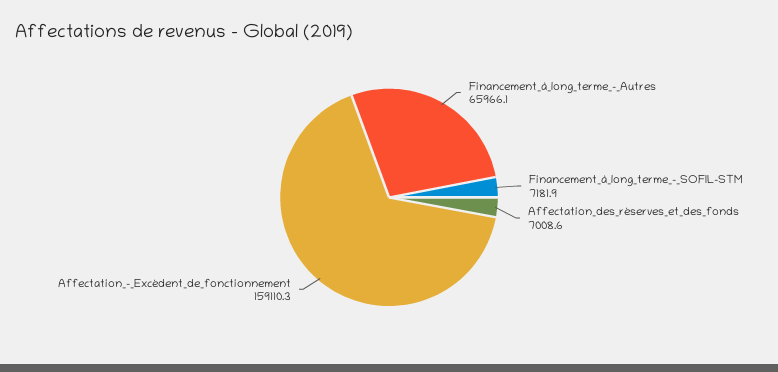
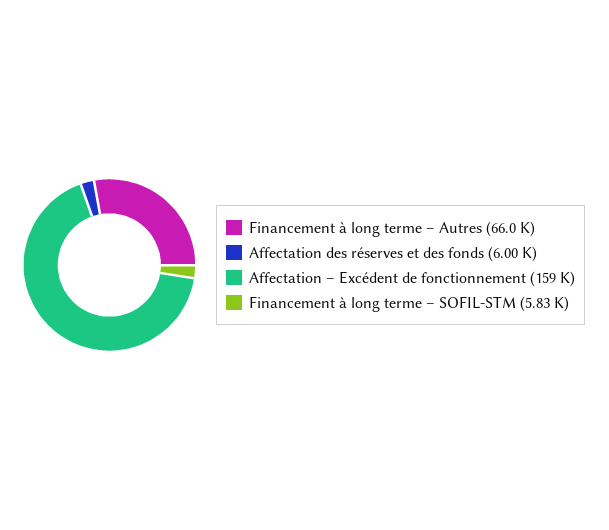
Financement_à_long_terme_–_SOFIL-STM: 7181.9 -> 5830
Affectation_des_réserves_et_des_fonds: 7008.6 -> 6000

